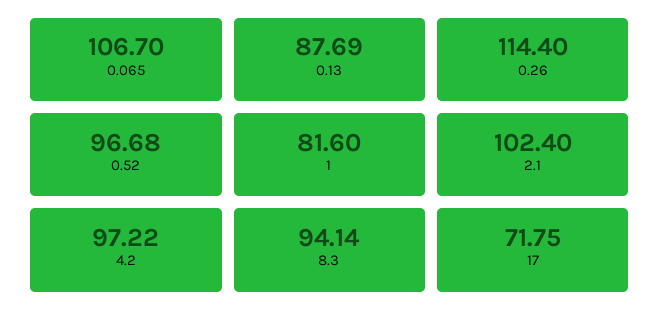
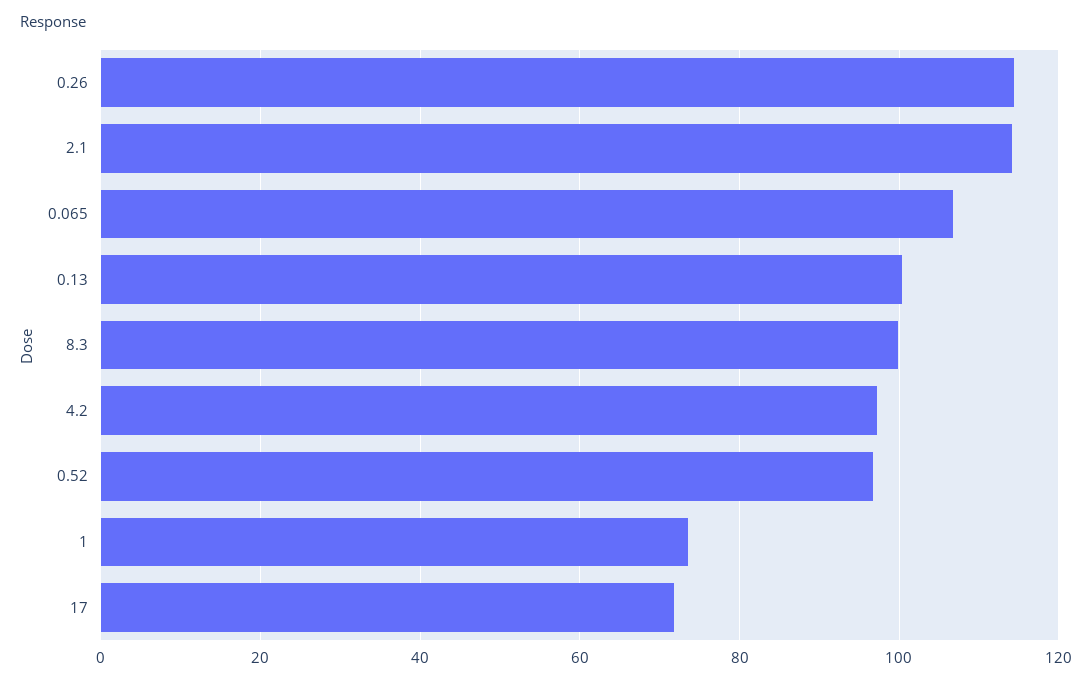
0.13: 87.69 -> 100
1: 81.6 -> 74
2.1: 102.4 -> 114
8.3: 94.14 -> 100

